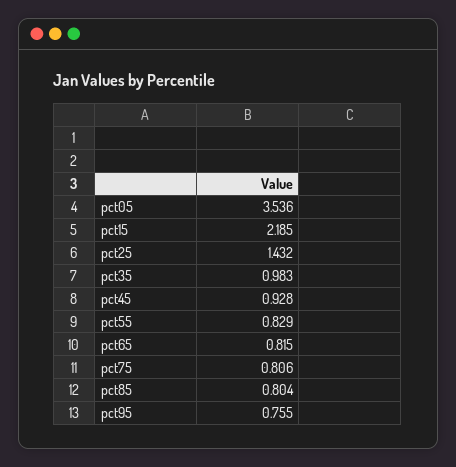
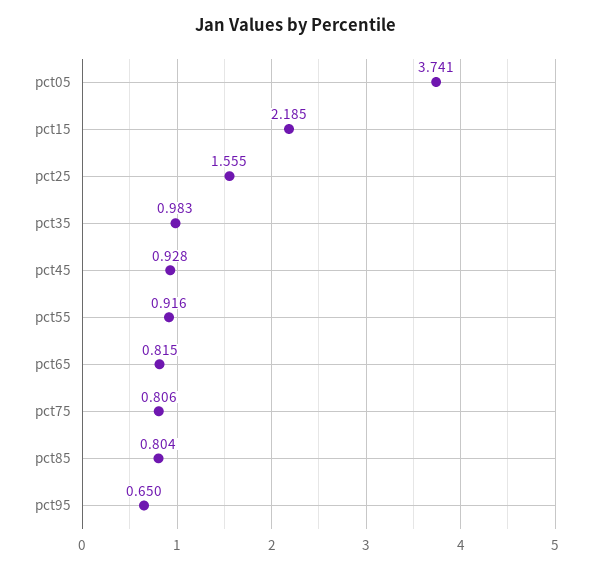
pct05: 3.536 -> 3.741
pct25: 1.432 -> 1.555
pct55: 0.829 -> 0.916
pct95: 0.755 -> 0.65

